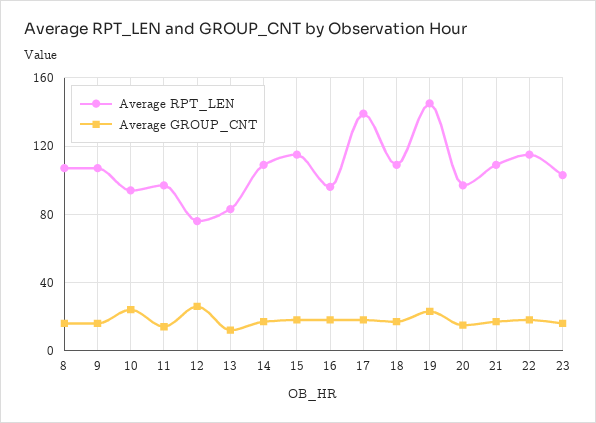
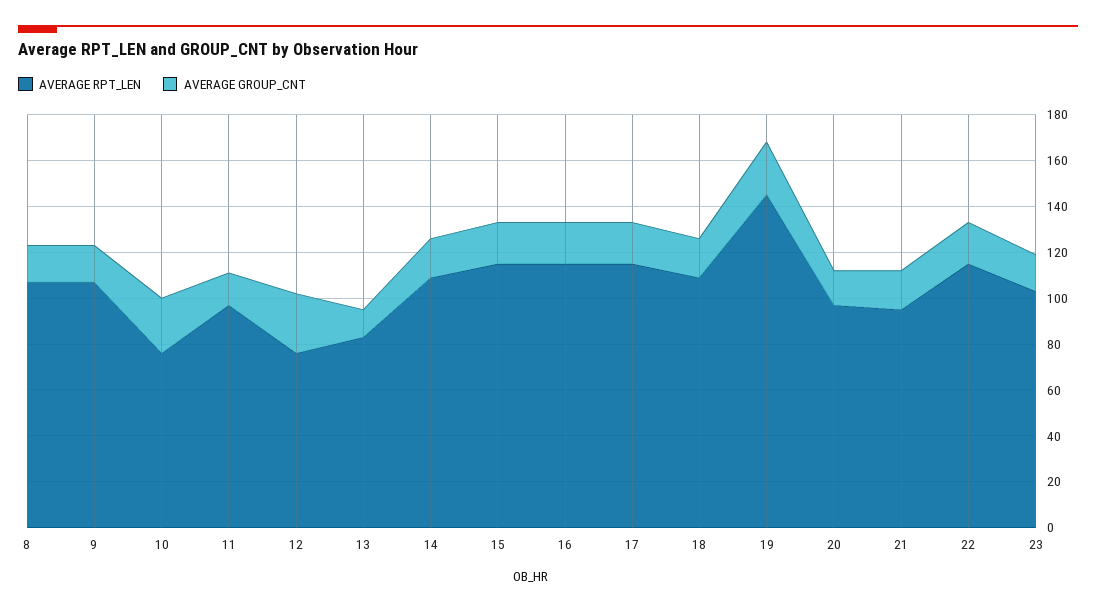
Average RPT_LEN, 10: 95 -> 75
Average RPT_LEN, 16: 95 -> 115
Average RPT_LEN, 17: 140 -> 115
Average RPT_LEN, 21: 110 -> 95

